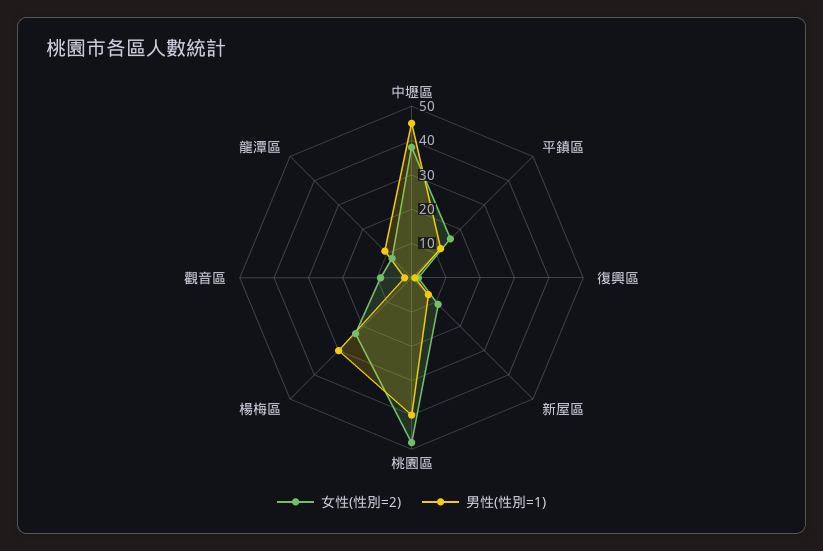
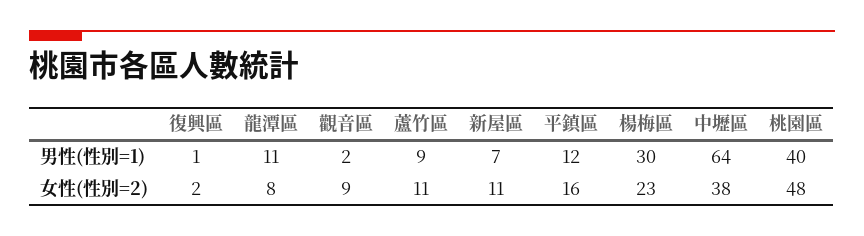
男性(性別=1), 中壢區: 45 -> 64
男性(性別=1), 蘆竹區: none -> 9
女性(性別=2), 蘆竹區: none -> 11

